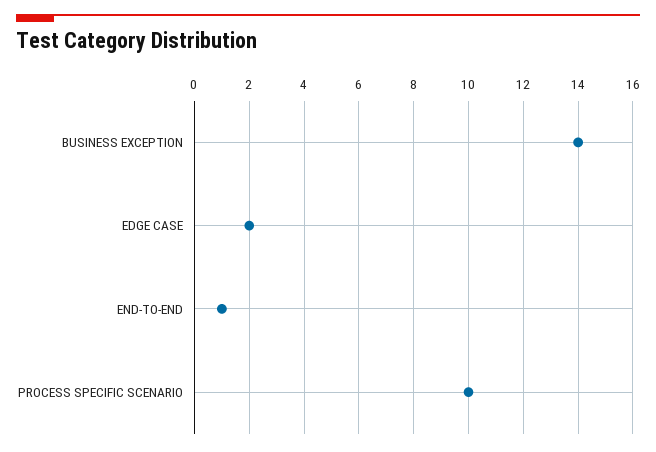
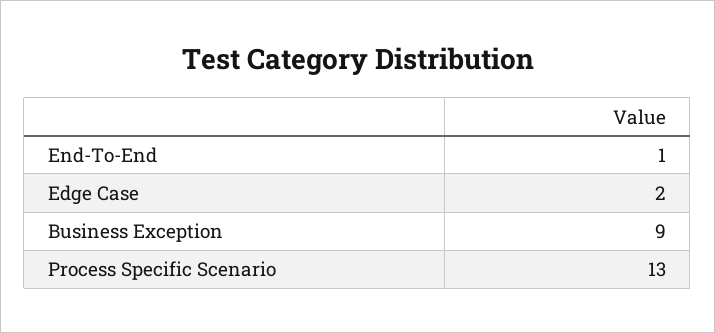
BUSINESS EXCEPTION: 14 -> 9
PROCESS SPECIFIC SCENARIO: 10 -> 13

